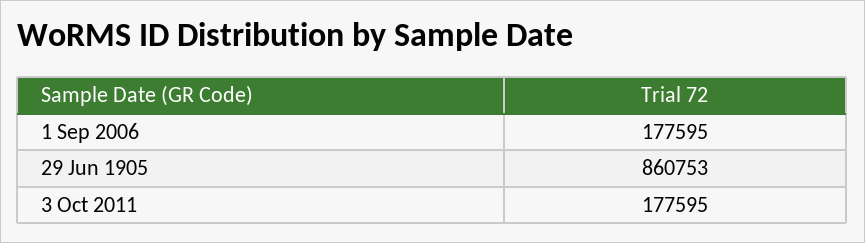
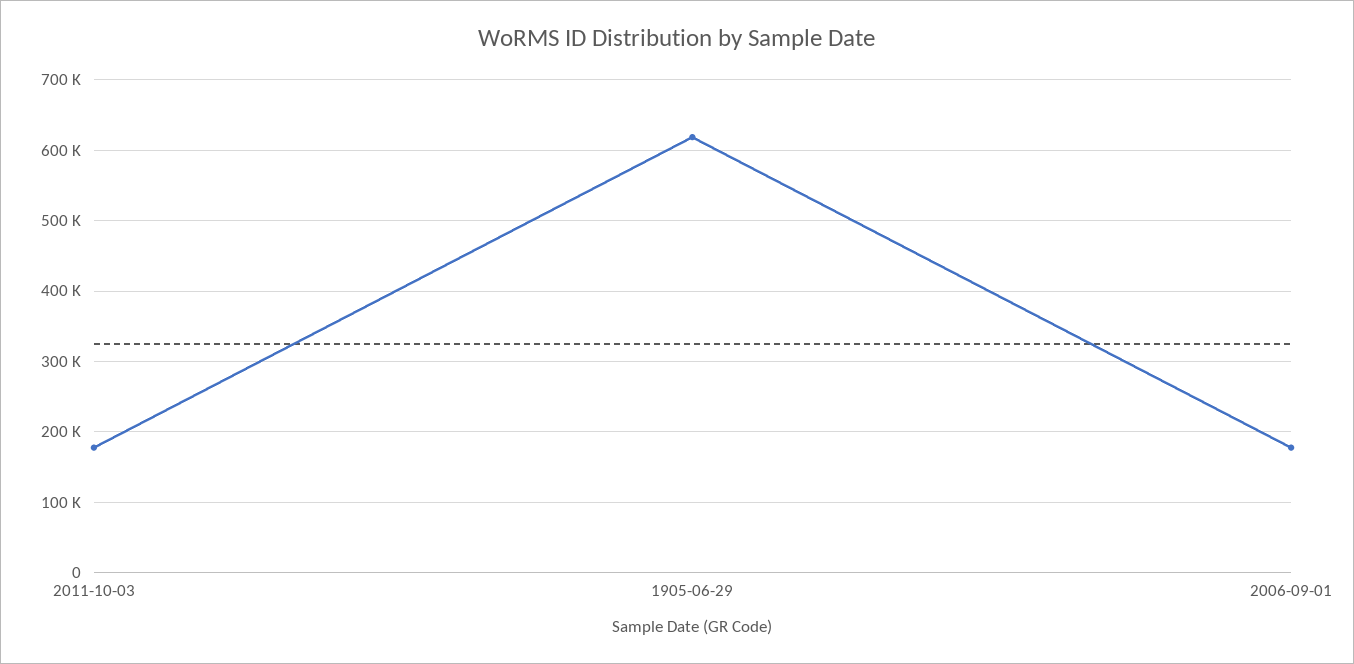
29 Jun 1905: 860753 -> 620000

